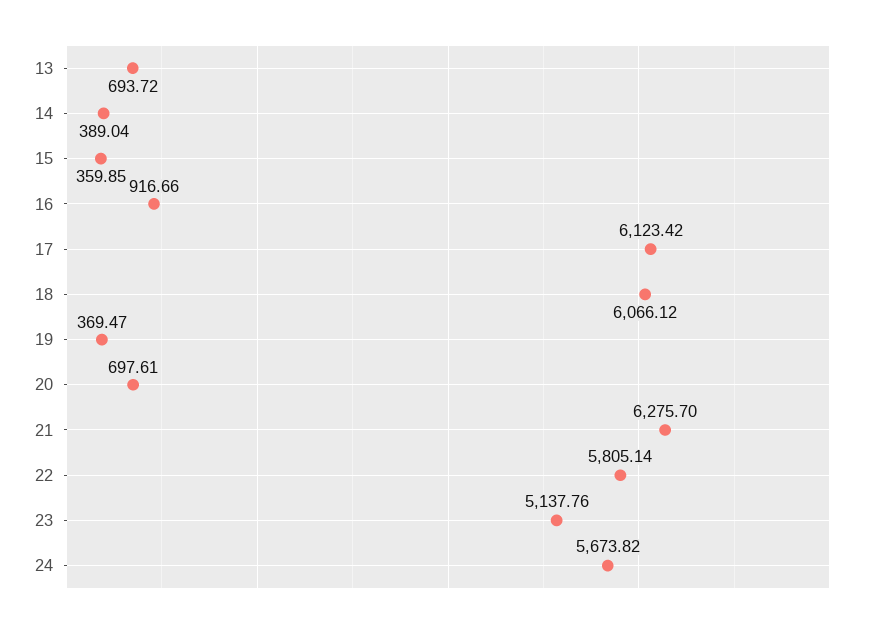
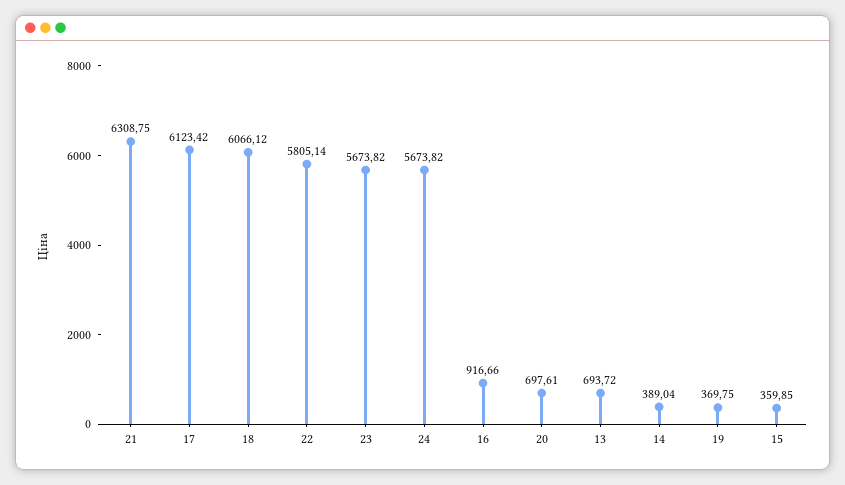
19: 369.47 -> 369.75
21: 6275.7 -> 6308.75
23: 5137.76 -> 5673.82

